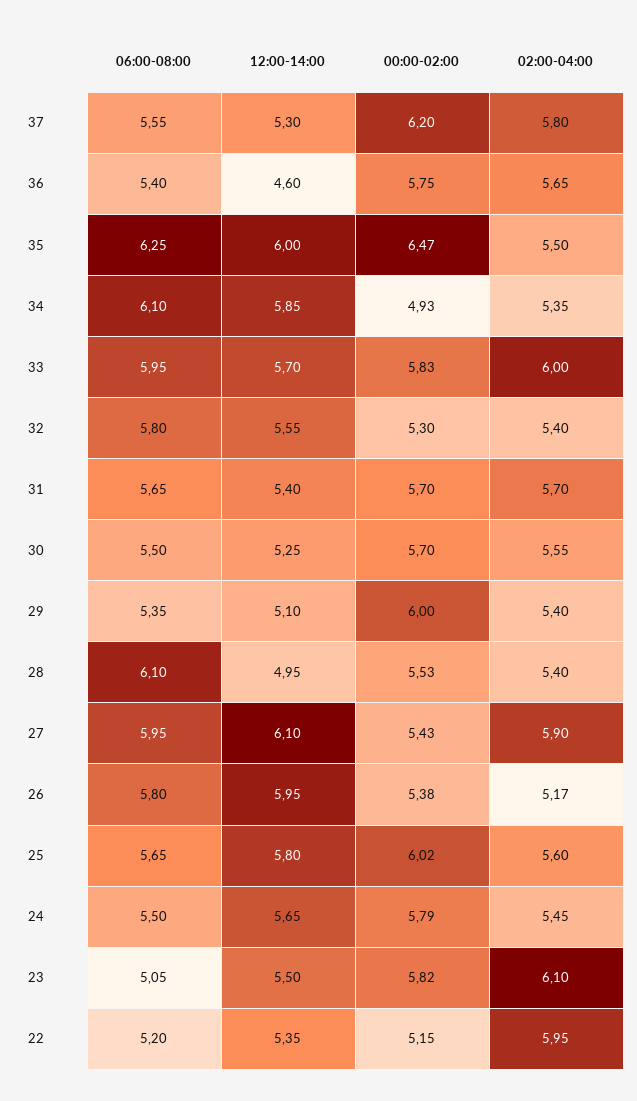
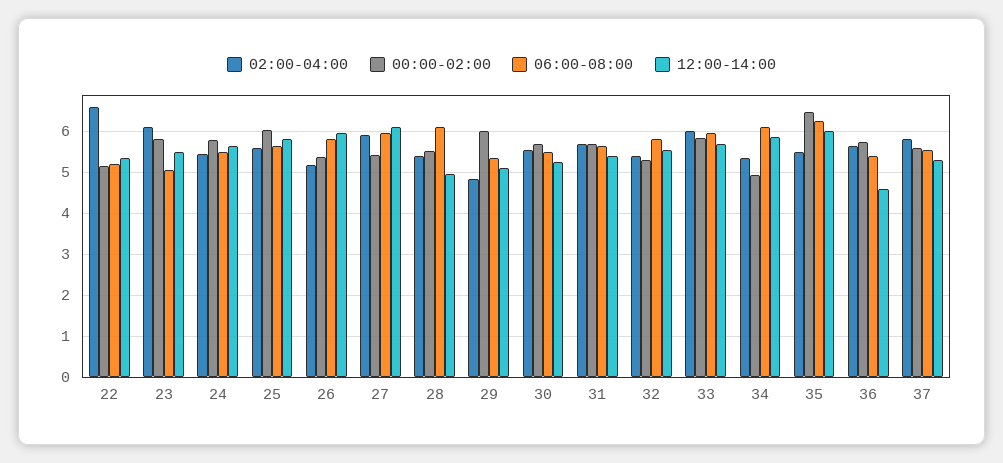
00:00-02:00, 37: 6.2 -> 5.6
02:00-04:00, 29: 5.4 -> 4.8
02:00-04:00, 22: 5.95 -> 6.6

